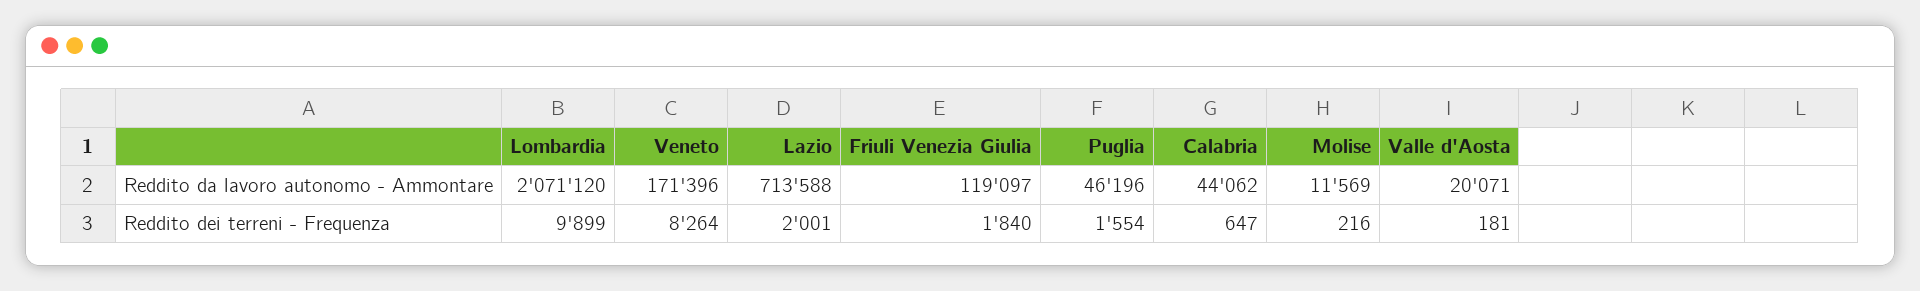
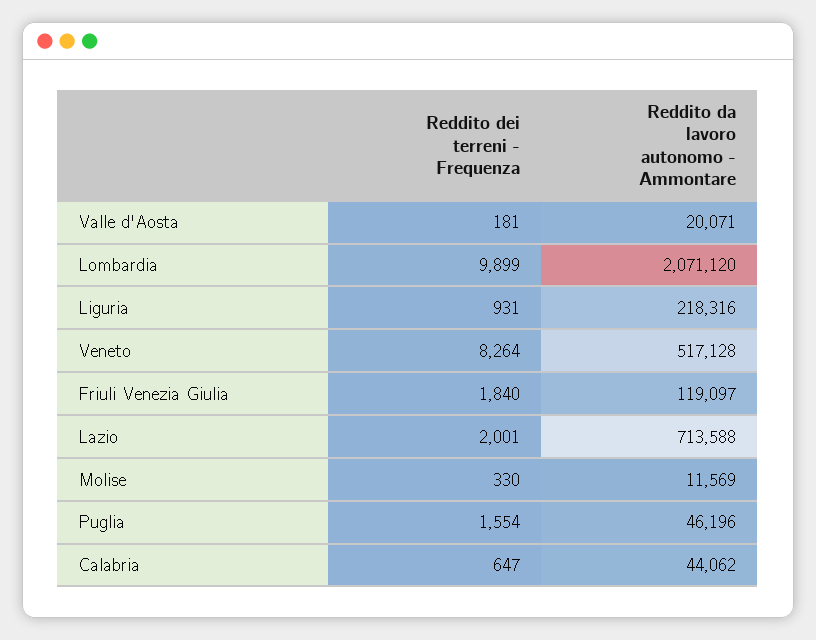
Veneto, Reddito da lavoro autonomo - Ammontare: 171396 -> 517128
Molise, Reddito dei terreni - Frequenza: 216 -> 330
Liguria, Reddito dei terreni - Frequenza: none -> 931
Liguria, Reddito da lavoro autonomo - Ammontare: none -> 218316

